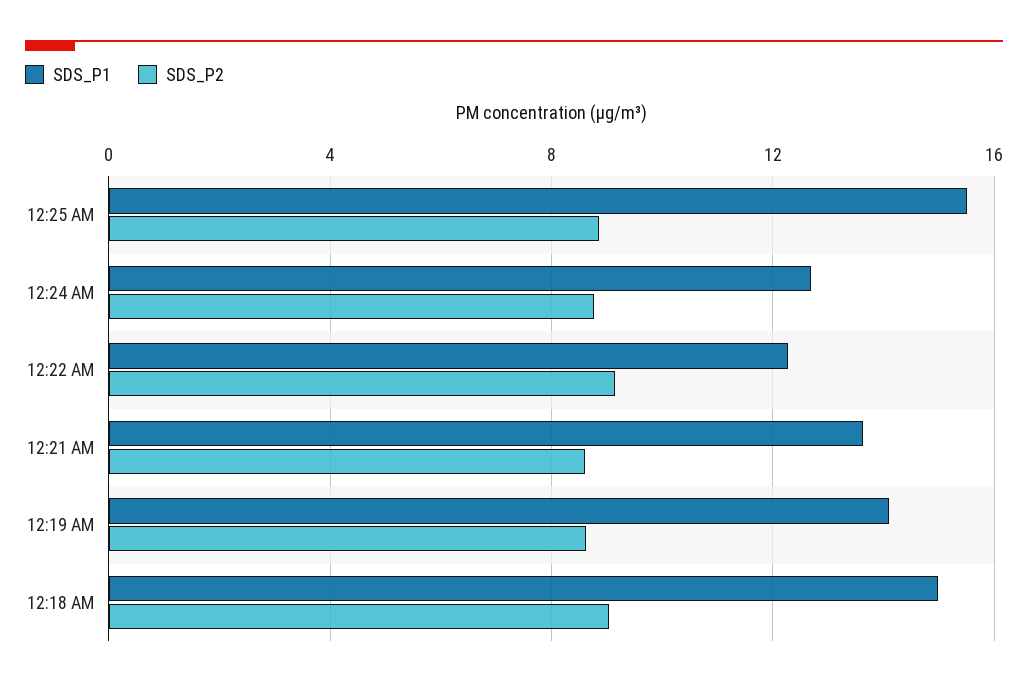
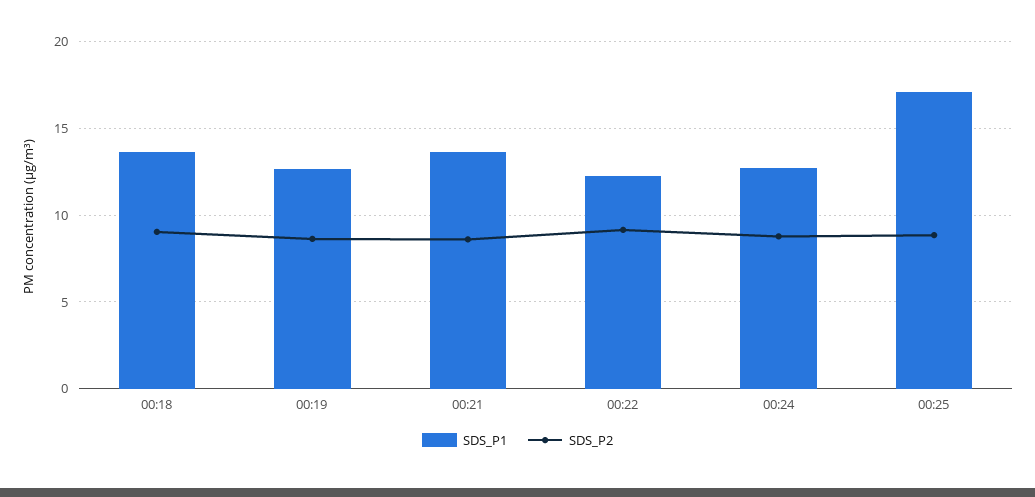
SDS_P1, 12:25 AM: 15.5 -> 17
SDS_P1, 12:19 AM: 14 -> 12.5
SDS_P1, 12:18 AM: 15 -> 13.5

